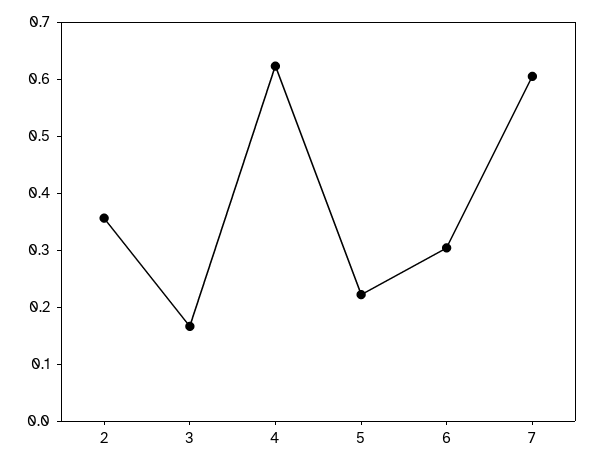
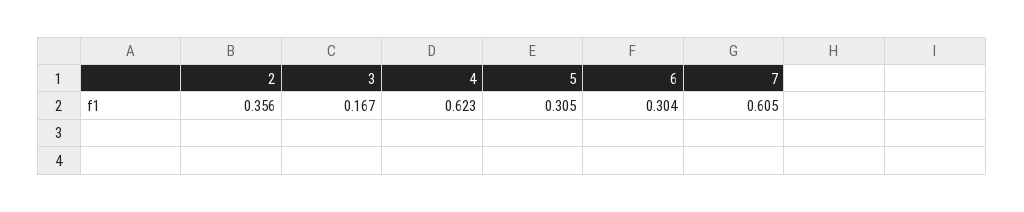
5: 0.22 -> 0.305

